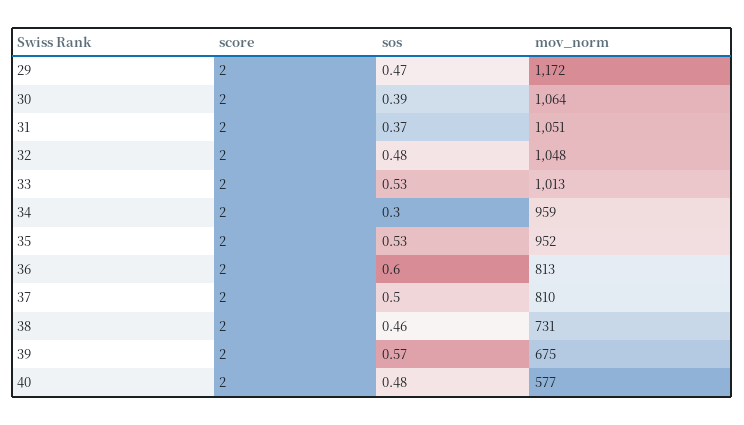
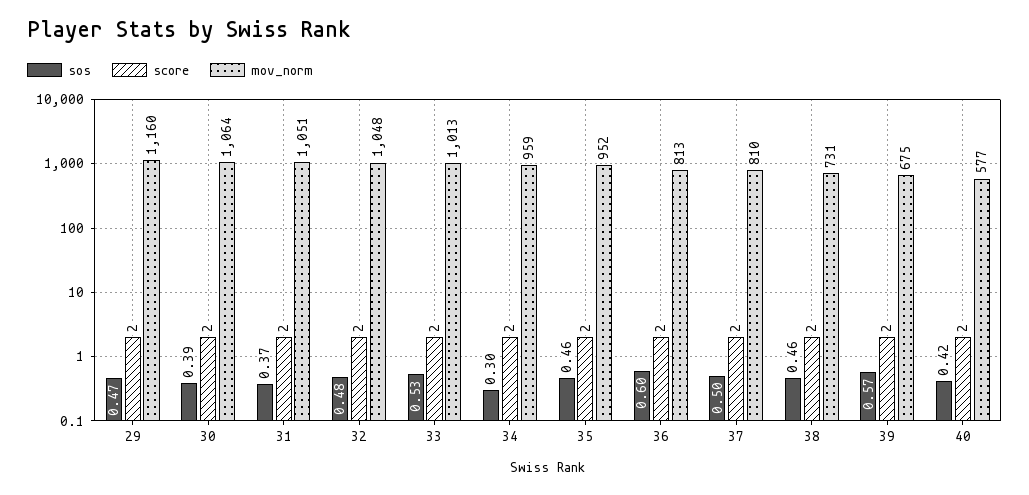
mov_norm, 29: 1172 -> 1160
sos, 35: 0.53 -> 0.46
sos, 40: 0.48 -> 0.42

